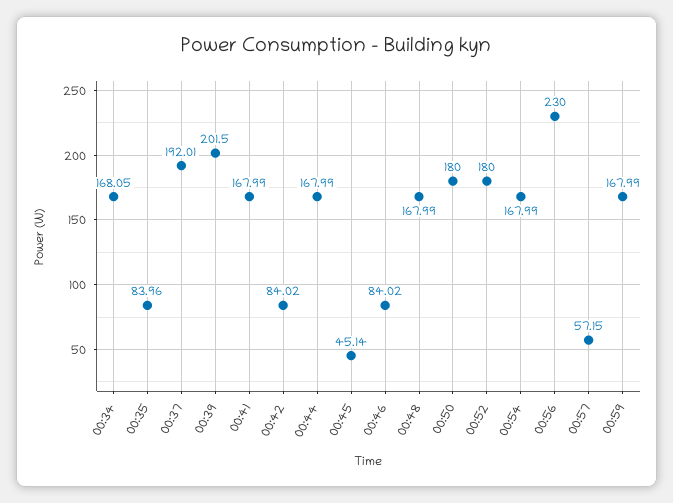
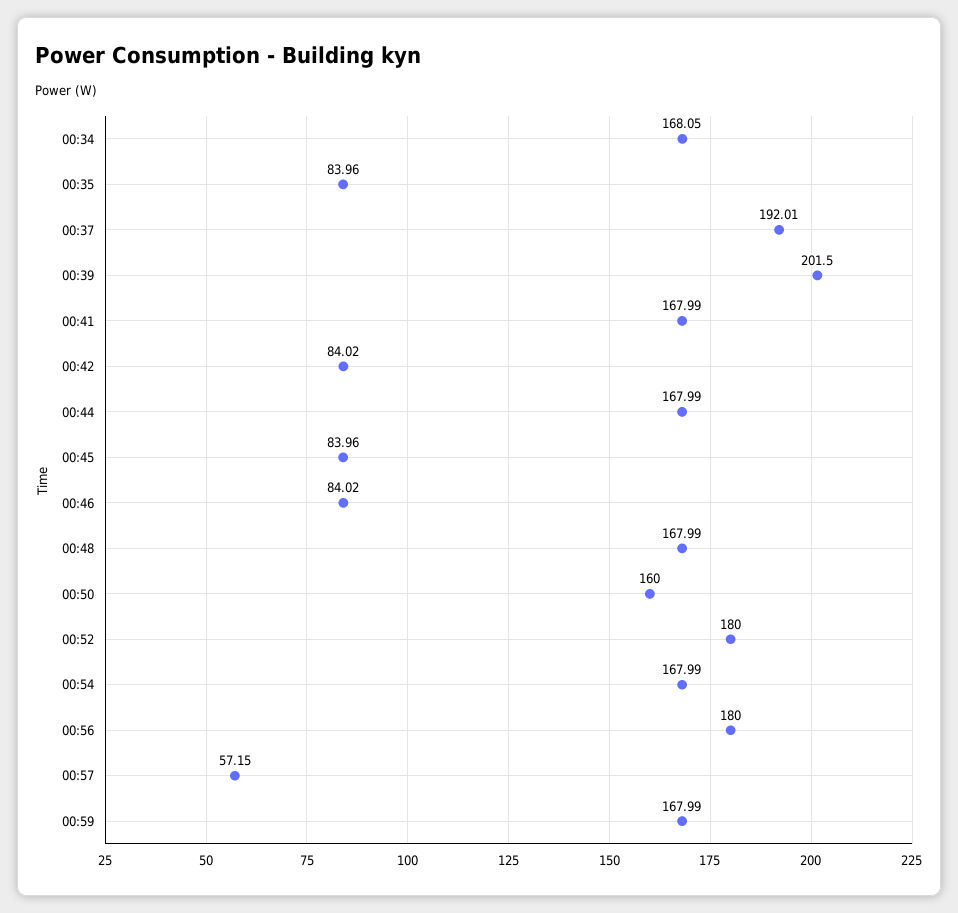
00:45: 45.14 -> 83.96
00:50: 180 -> 160
00:56: 230 -> 180

